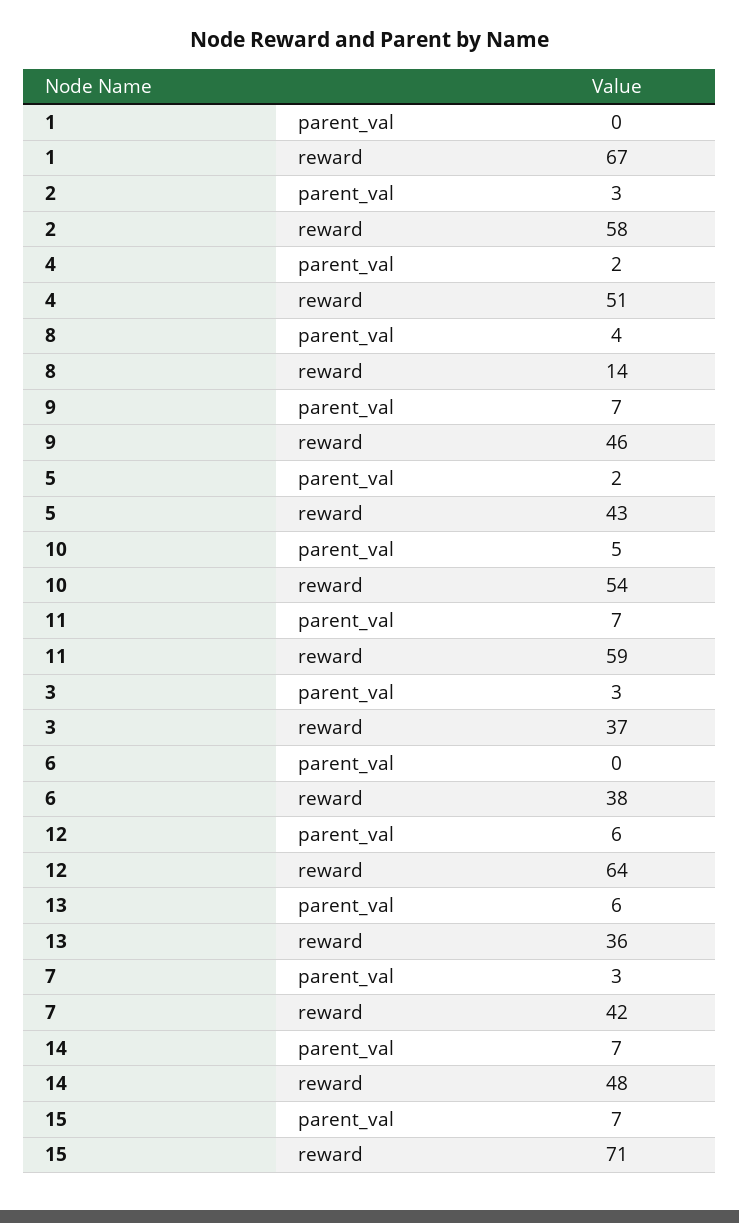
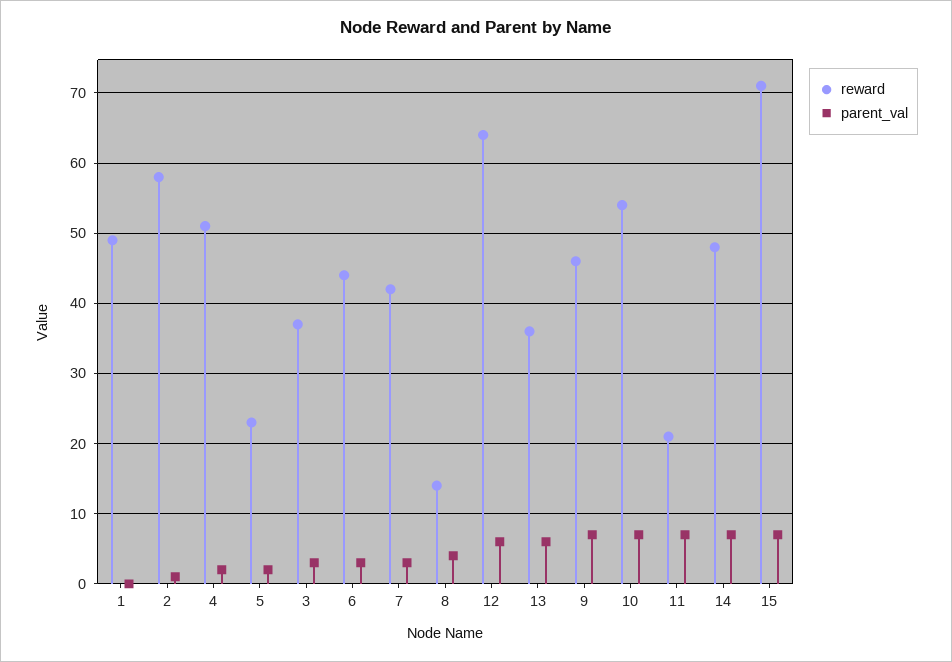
reward, 1: 67 -> 49
parent_val, 2: 3 -> 1
reward, 5: 43 -> 23
parent_val, 10: 5 -> 7
reward, 11: 59 -> 21
parent_val, 6: 0 -> 3
reward, 6: 38 -> 44

